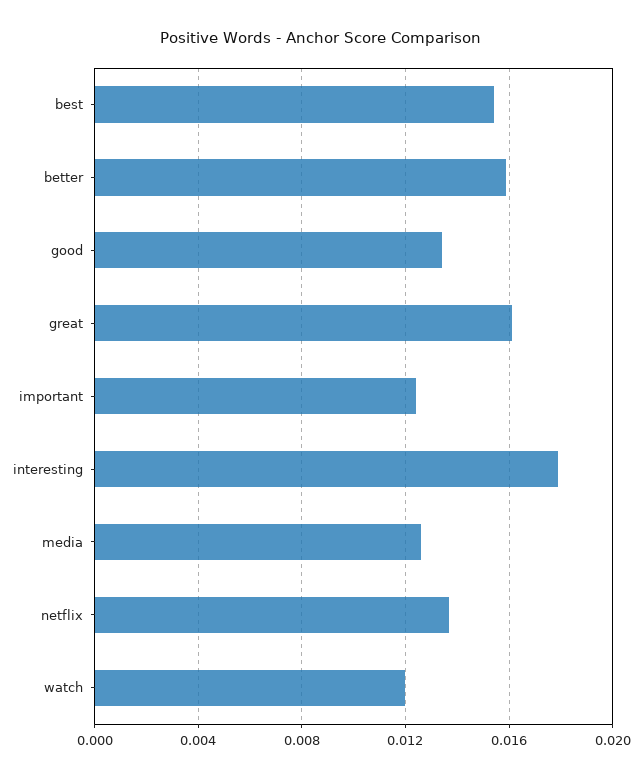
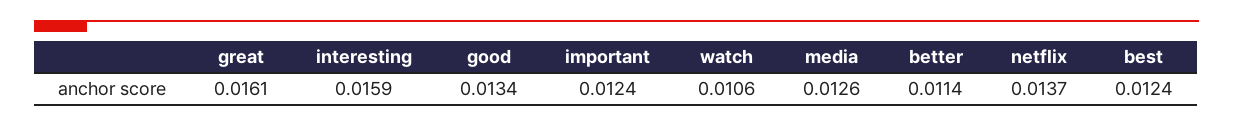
best: 0.0155 -> 0.0124
better: 0.016 -> 0.0114
interesting: 0.018 -> 0.0159
watch: 0.012 -> 0.0106

